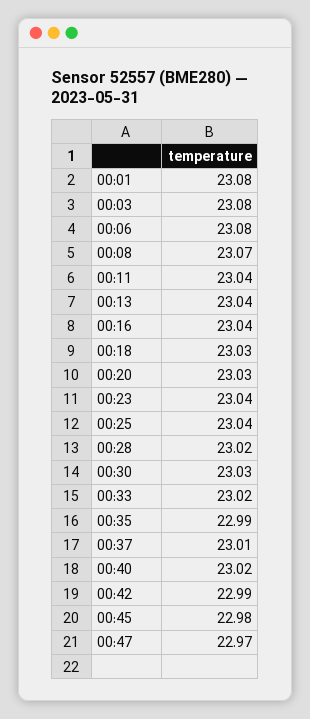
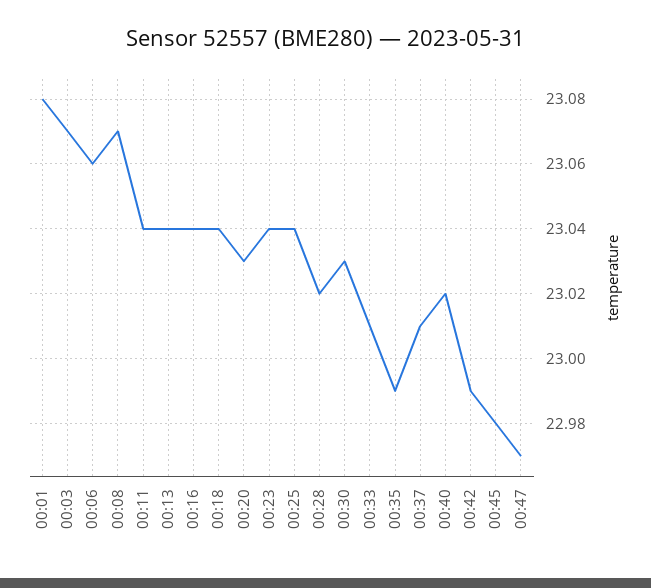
00:03: 23.08 -> 23.07
00:06: 23.08 -> 23.06
00:18: 23.03 -> 23.04
00:33: 23.02 -> 23.01

